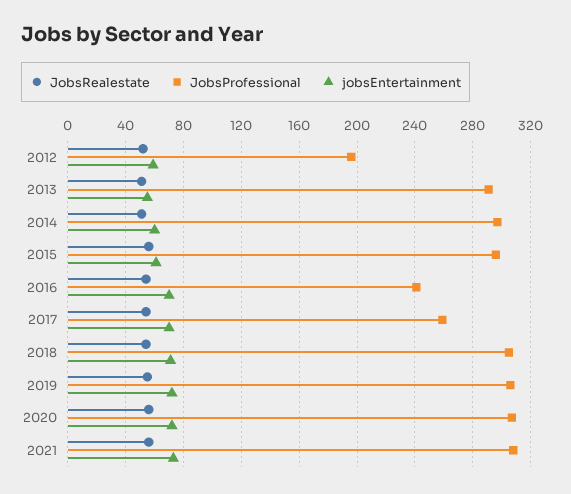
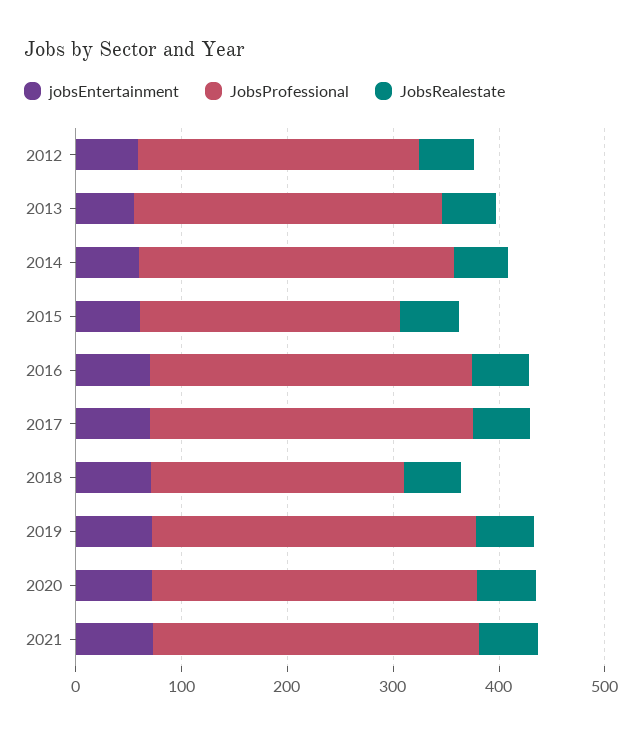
JobsProfessional, 2012: 195 -> 260
JobsProfessional, 2015: 295 -> 240
JobsProfessional, 2016: 240 -> 300
JobsProfessional, 2017: 260 -> 300
JobsProfessional, 2018: 305 -> 240

